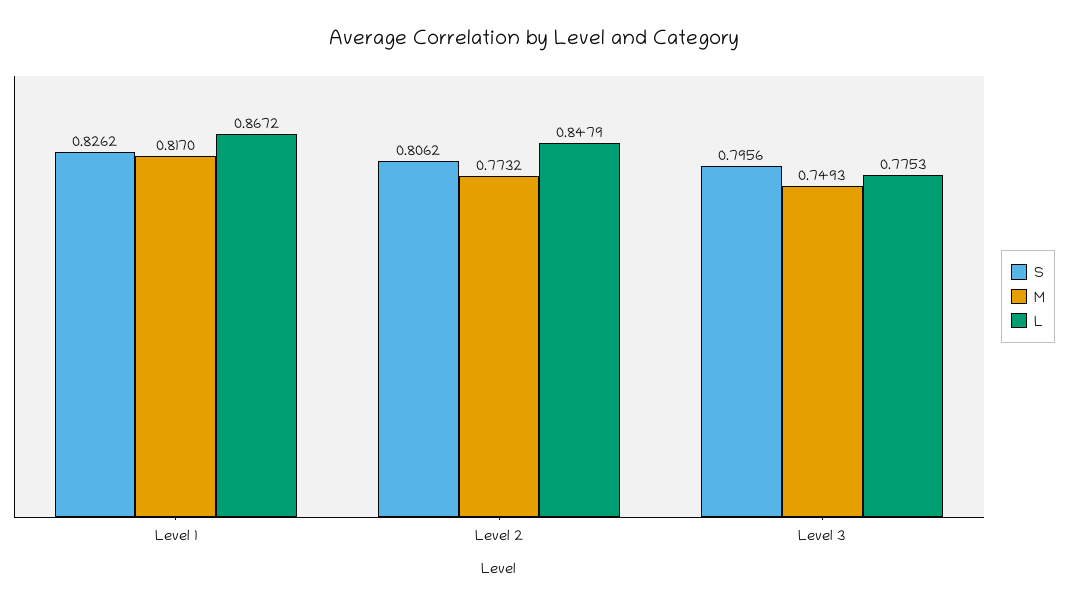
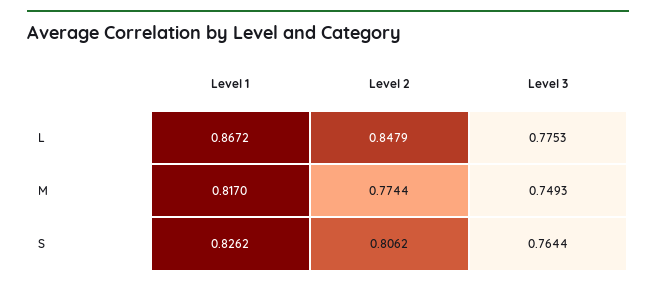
M, Level 2: 0.7732 -> 0.7744
S, Level 3: 0.7956 -> 0.7644

